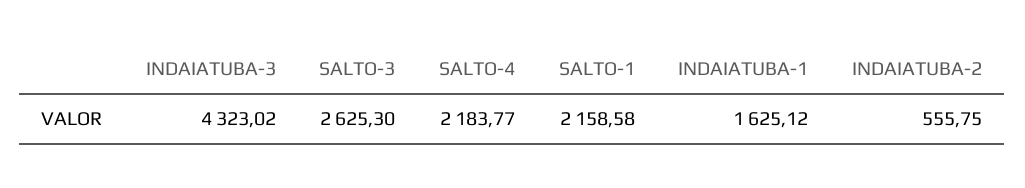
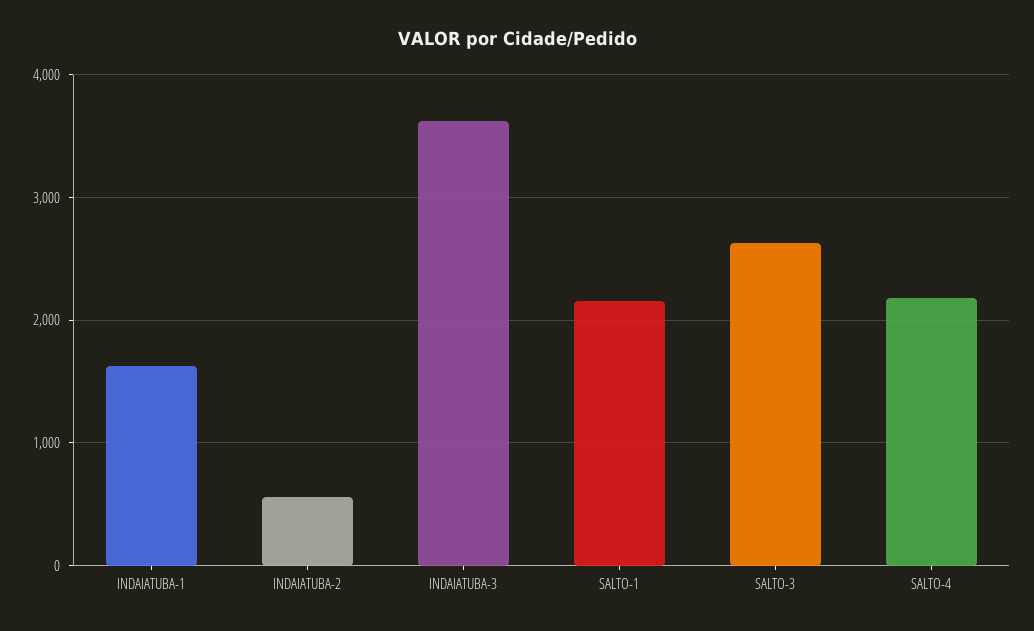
INDAIATUBA-3: 4323.02 -> 3600

